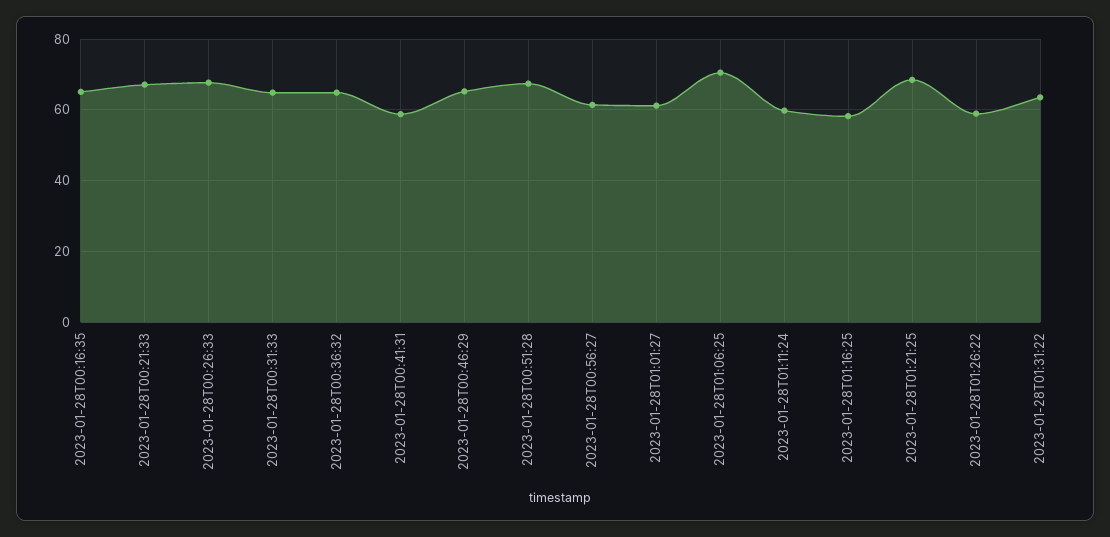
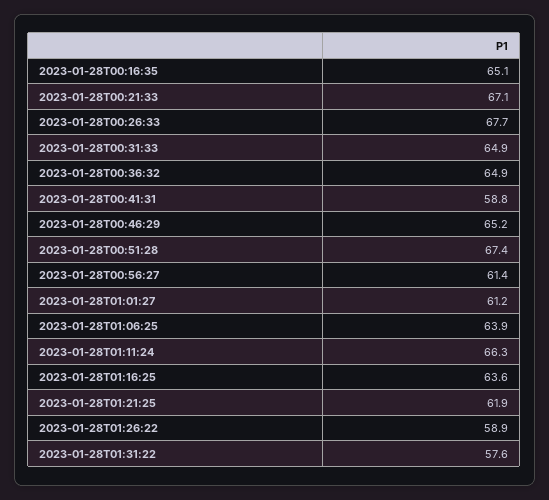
2023-01-28T01:06:25: 70 -> 63.9
2023-01-28T01:11:24: 60 -> 66.3
2023-01-28T01:16:25: 58 -> 63.6
2023-01-28T01:21:25: 68 -> 61.9
2023-01-28T01:31:22: 64 -> 57.6

